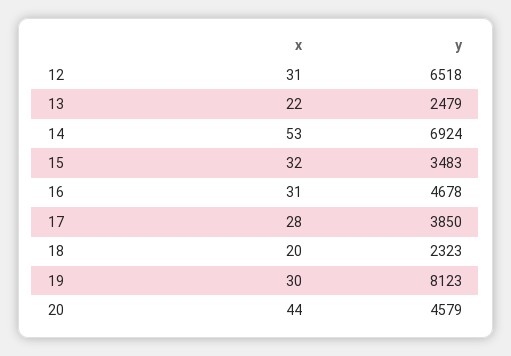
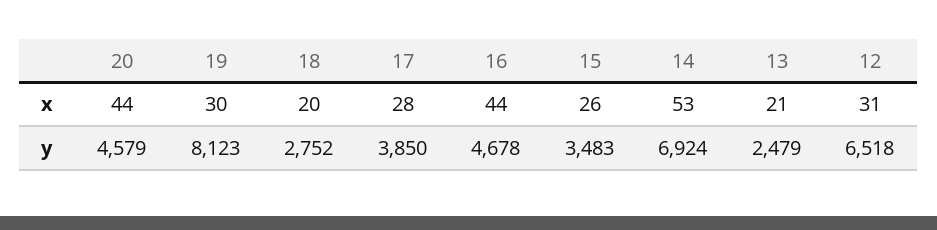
x, 13: 22 -> 21
x, 15: 32 -> 26
x, 16: 31 -> 44
y, 18: 2323 -> 2752

